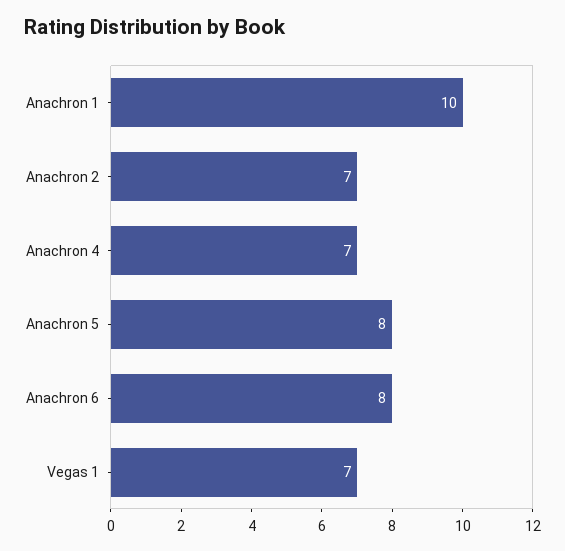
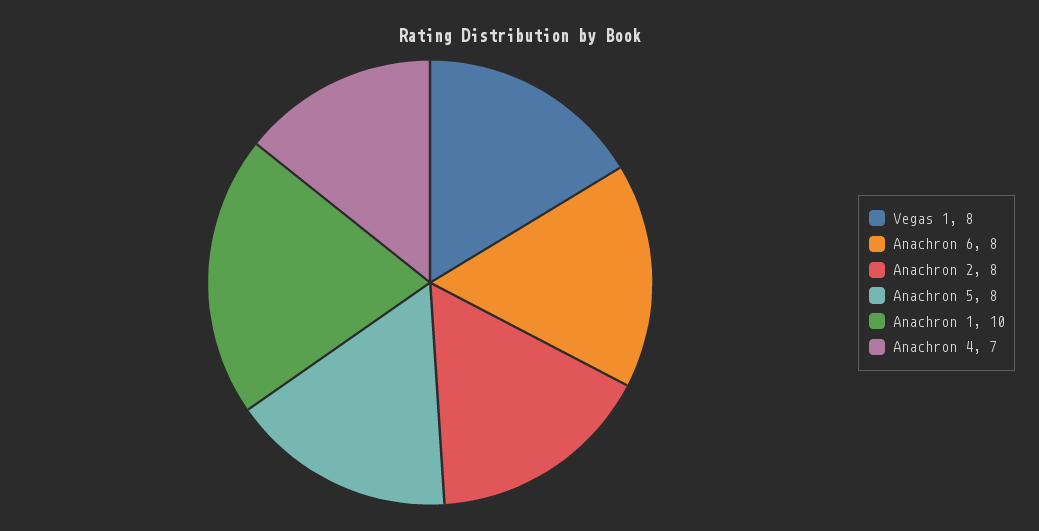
Anachron 2: 7 -> 8
Vegas 1: 7 -> 8

